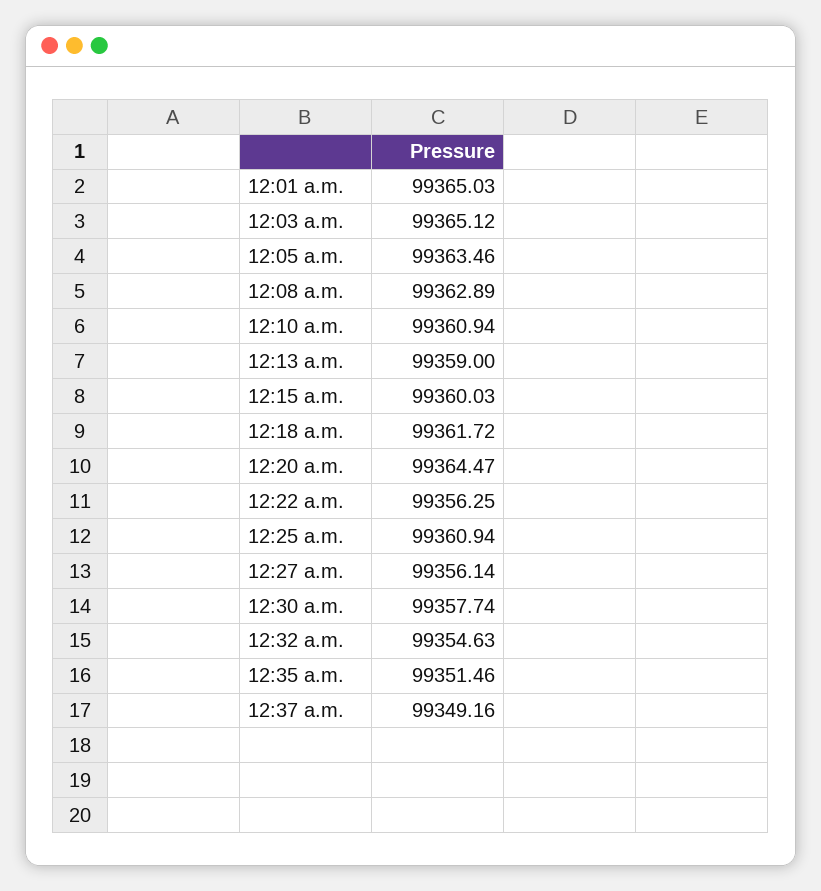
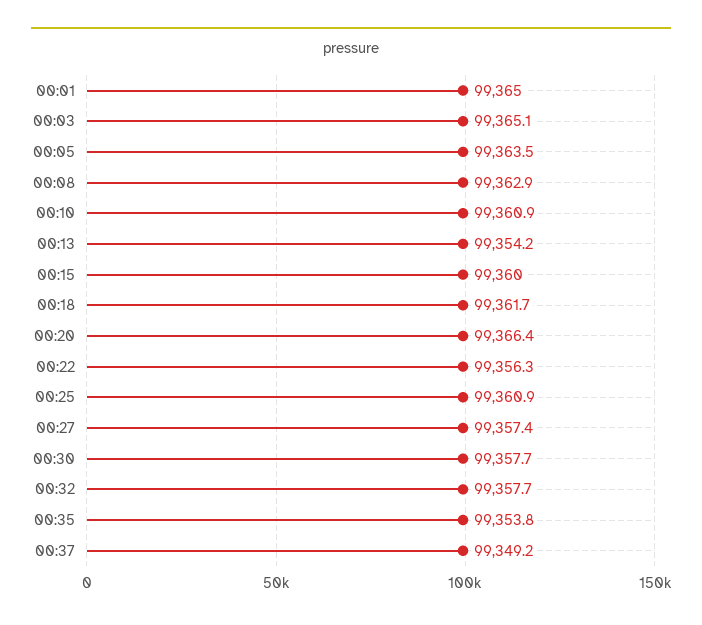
12:13 a.m.: 99359 -> 99354.2
12:20 a.m.: 99364.47 -> 99366.4
12:27 a.m.: 99356.14 -> 99357.4
12:32 a.m.: 99354.63 -> 99357.7
12:35 a.m.: 99351.46 -> 99353.8

